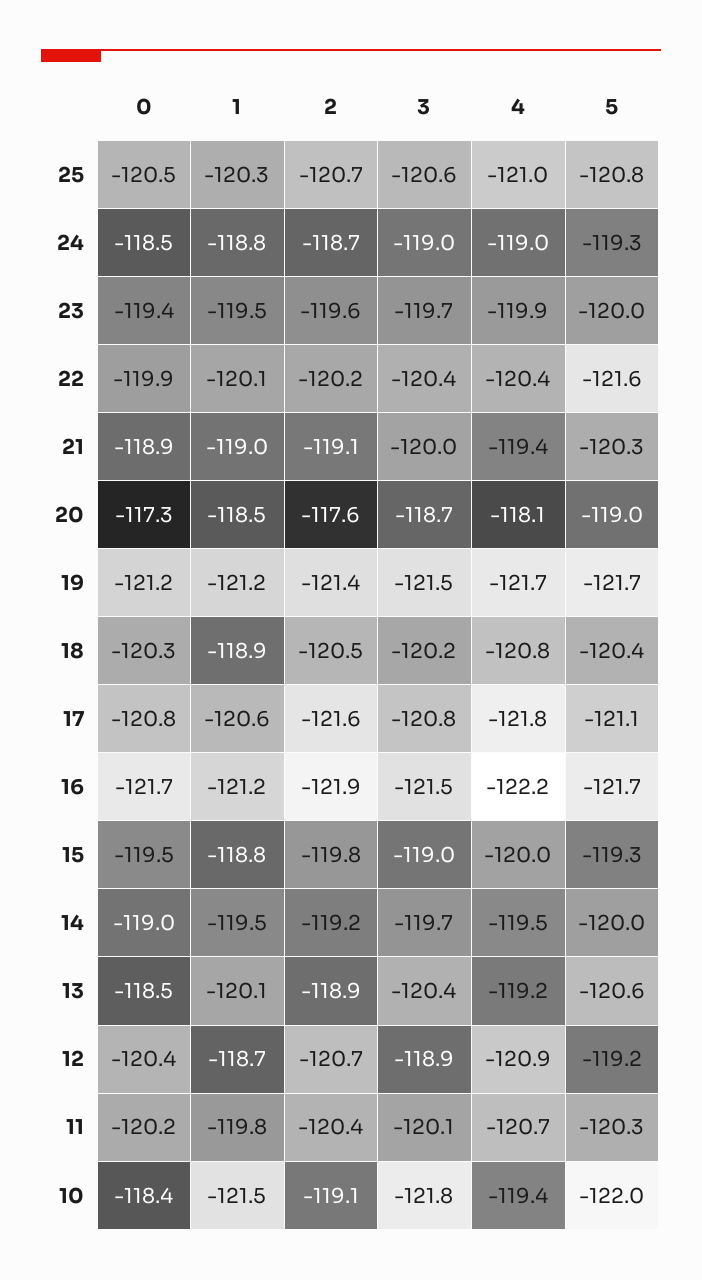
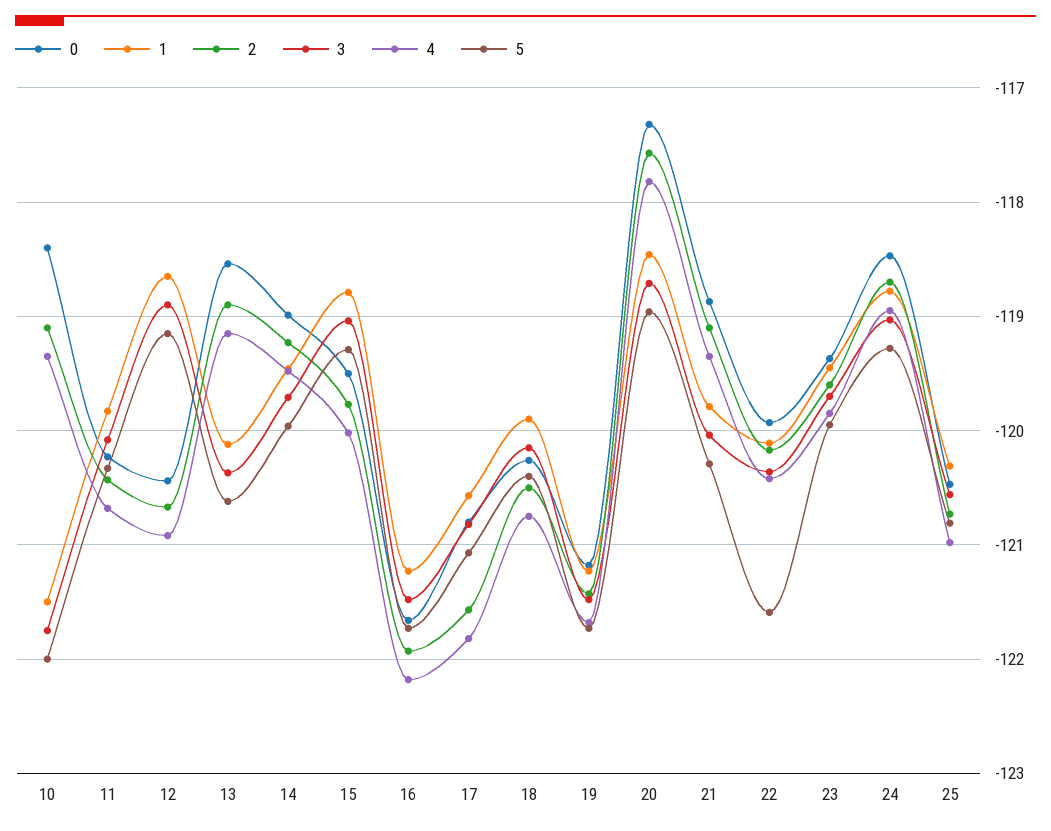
1, 21: -119 -> -119.8
4, 20: -118.1 -> -117.8
1, 18: -118.9 -> -119.9

